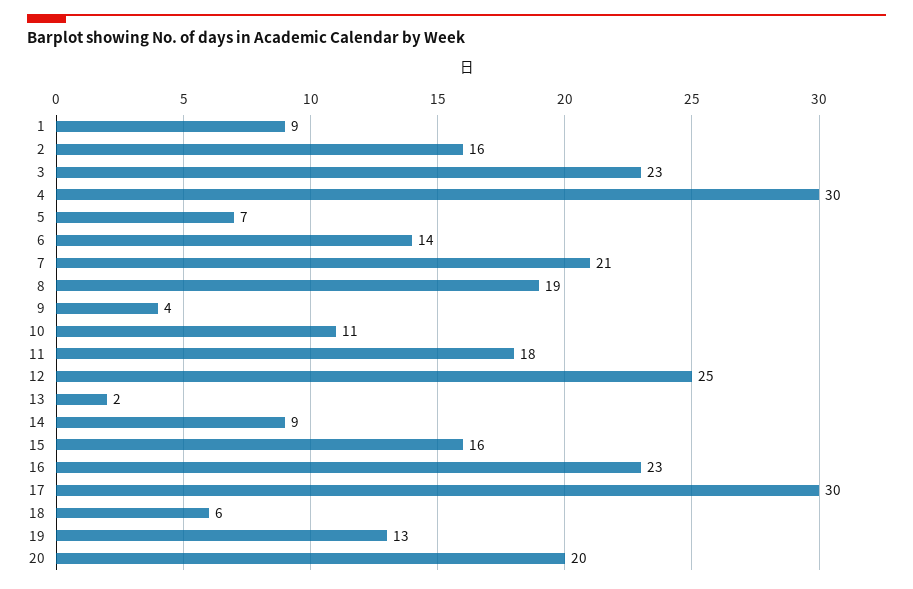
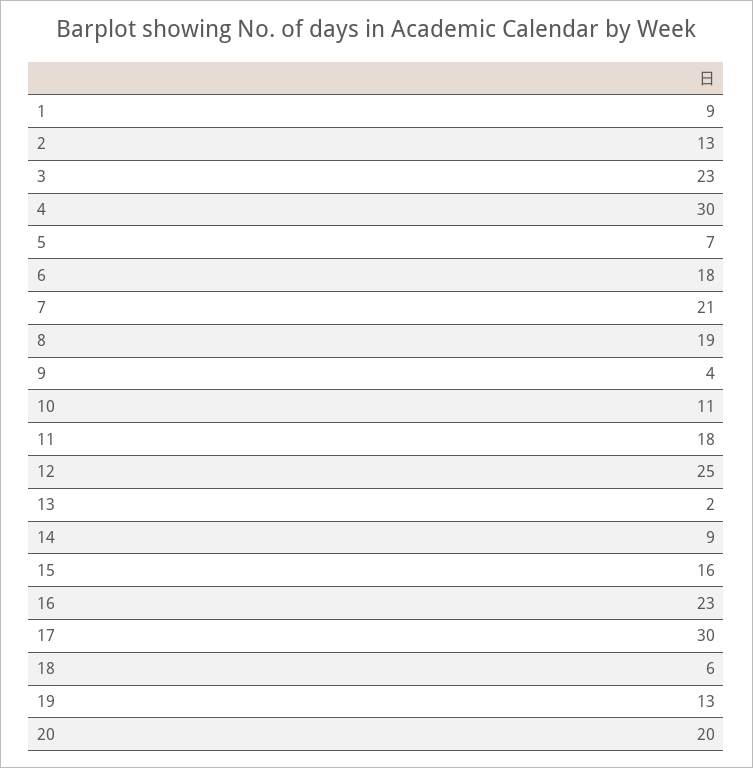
2: 16 -> 13
6: 14 -> 18

